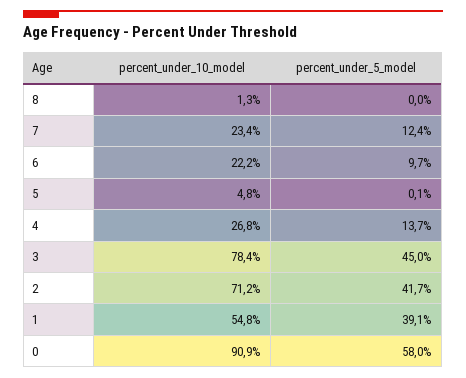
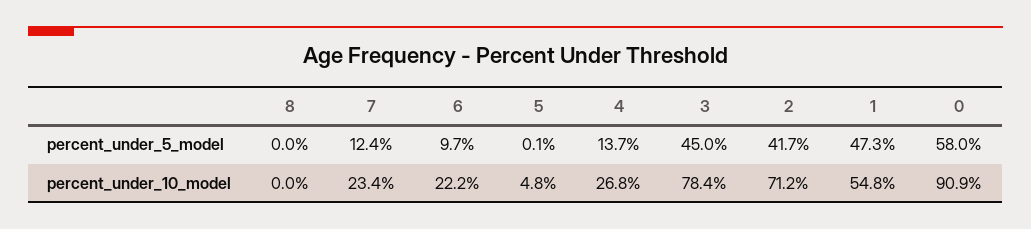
percent_under_10_model, 8: 1.3 -> 0
percent_under_5_model, 1: 39.1 -> 47.3

